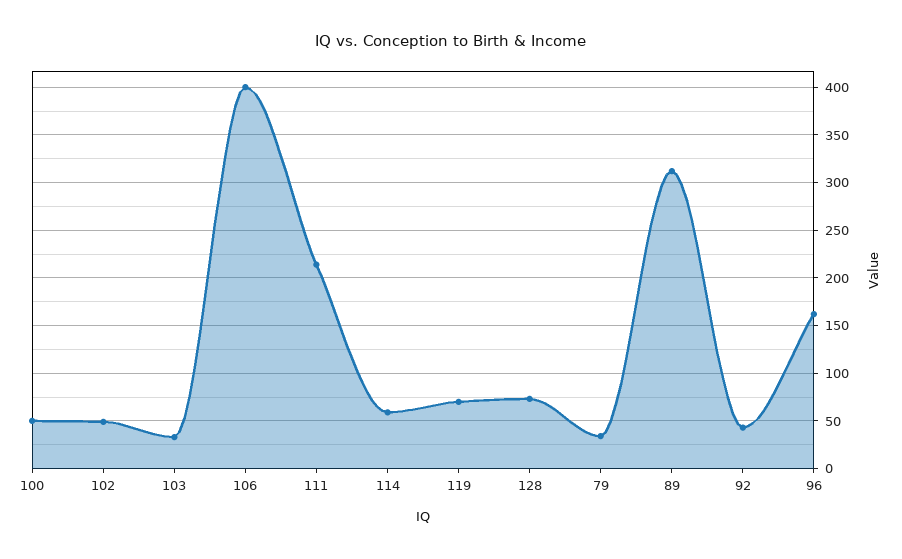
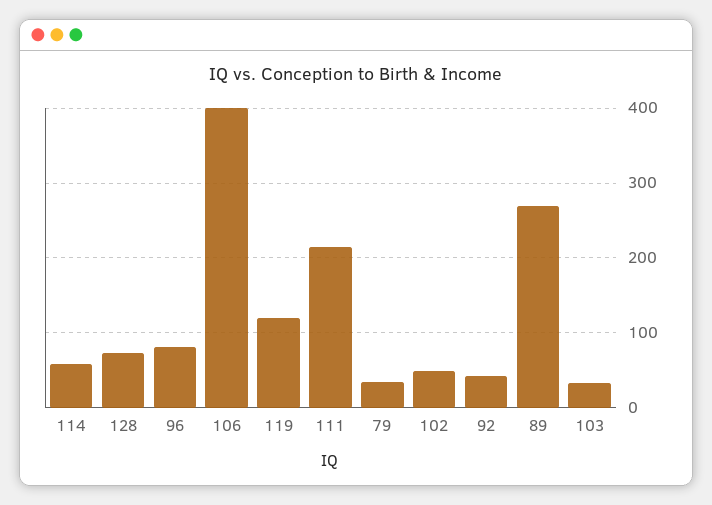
100: 50 -> none
119: 70 -> 120
89: 310 -> 270
96: 160 -> 80

